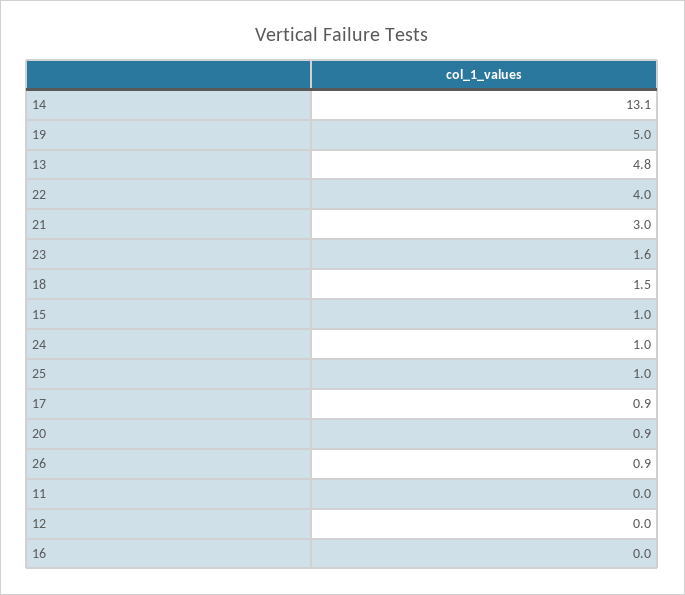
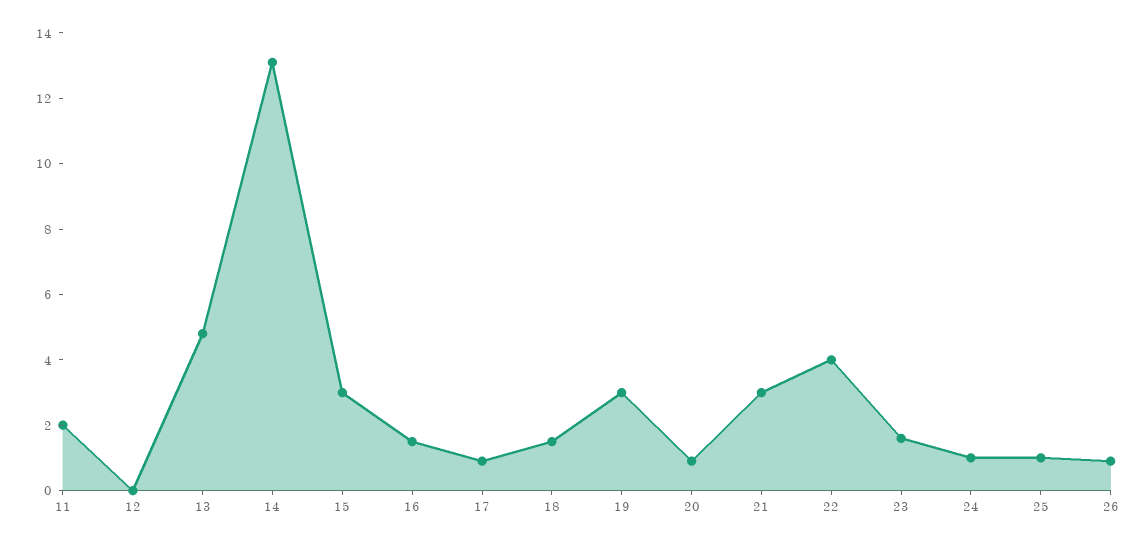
19: 5 -> 3
15: 1 -> 3
11: 0 -> 2
16: 0 -> 1.5

